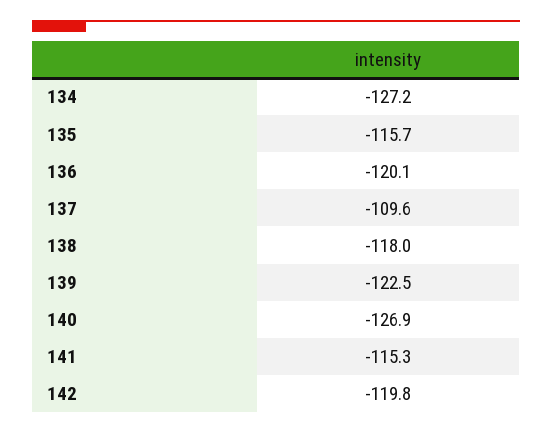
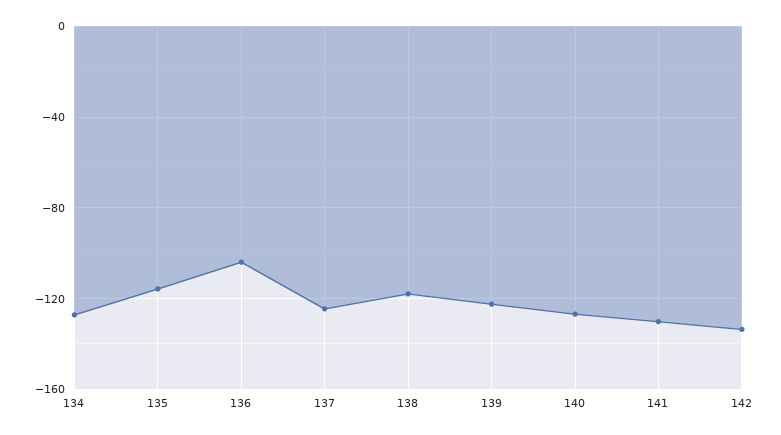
136: -120.1 -> -105
137: -109.6 -> -125
141: -115.3 -> -130
142: -119.8 -> -135

